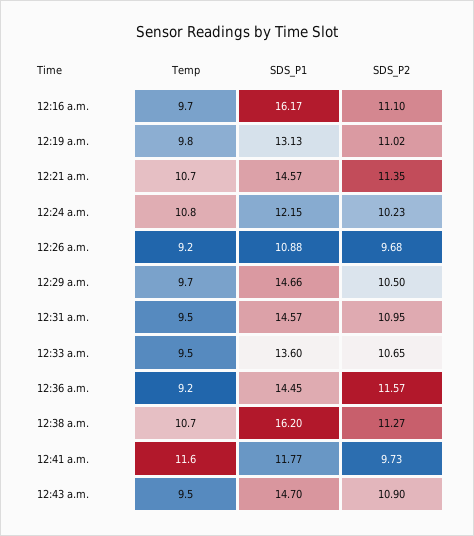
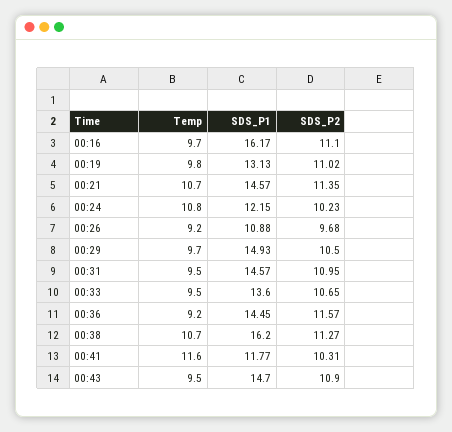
SDS_P1, 12:29 a.m.: 14.66 -> 14.93
SDS_P2, 12:41 a.m.: 9.73 -> 10.31

